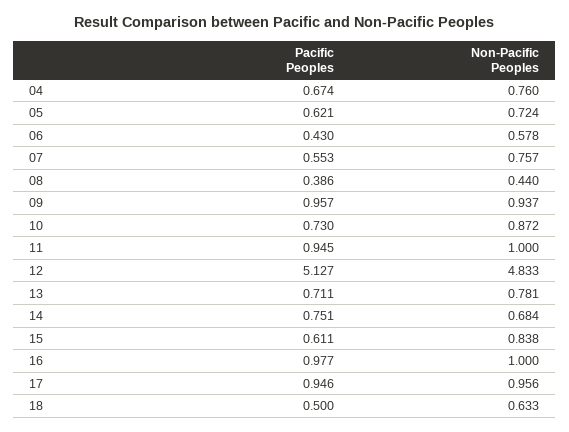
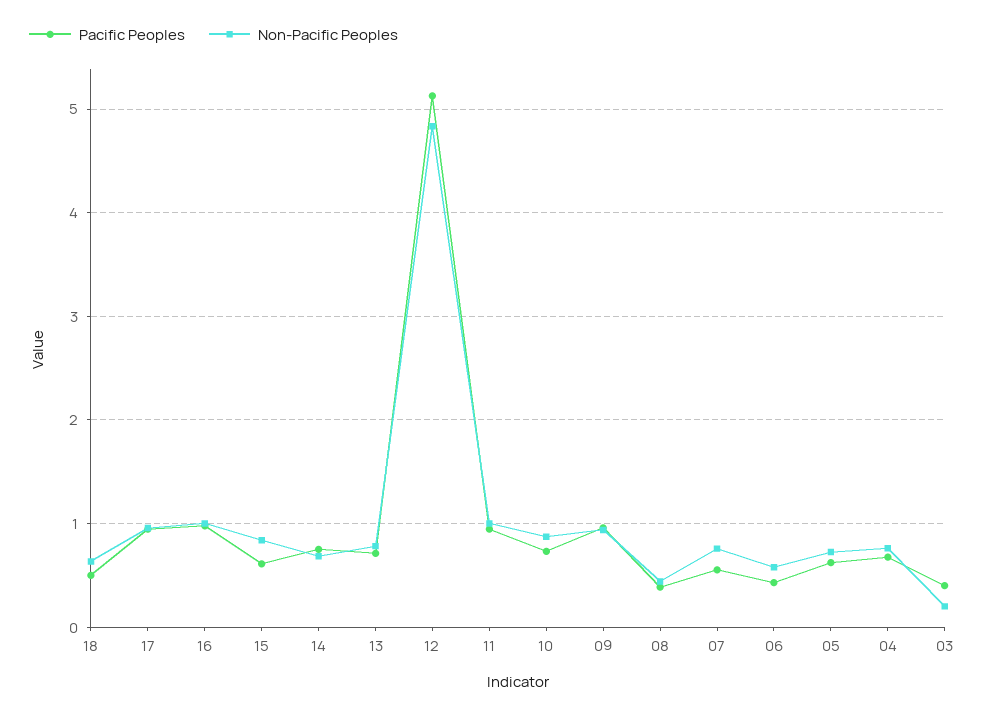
Pacific Peoples, 03: none -> 0.4
Non-Pacific Peoples, 03: none -> 0.2

